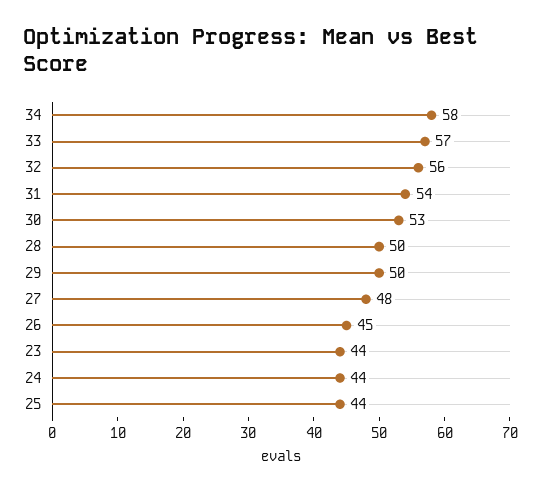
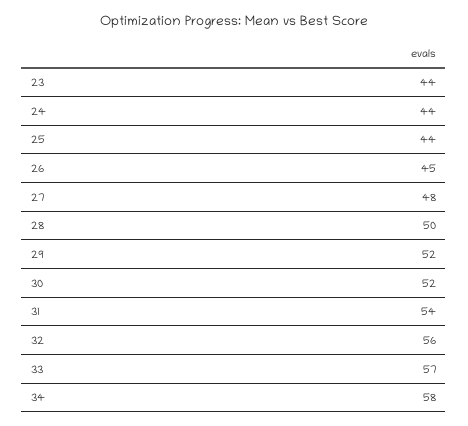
30: 53 -> 52
29: 50 -> 52

